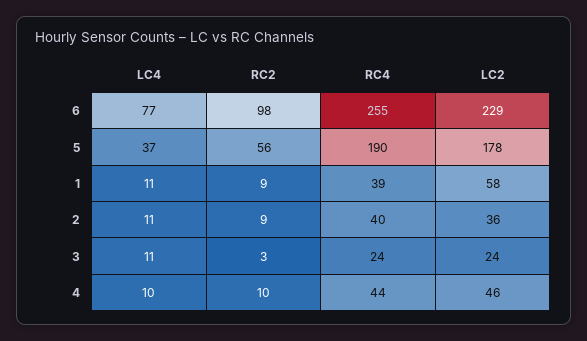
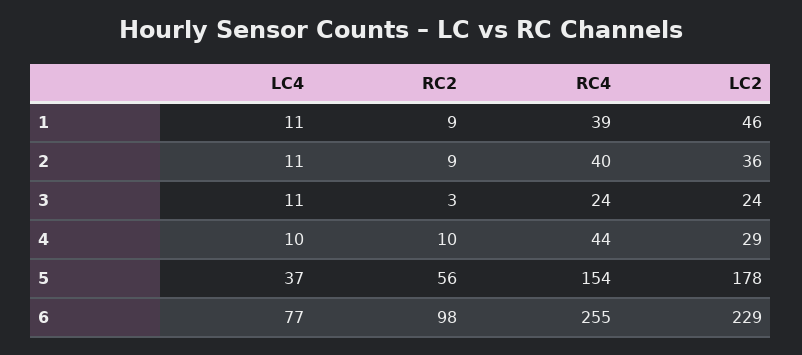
RC4, 5: 190 -> 154
LC2, 1: 58 -> 46
LC2, 4: 46 -> 29

